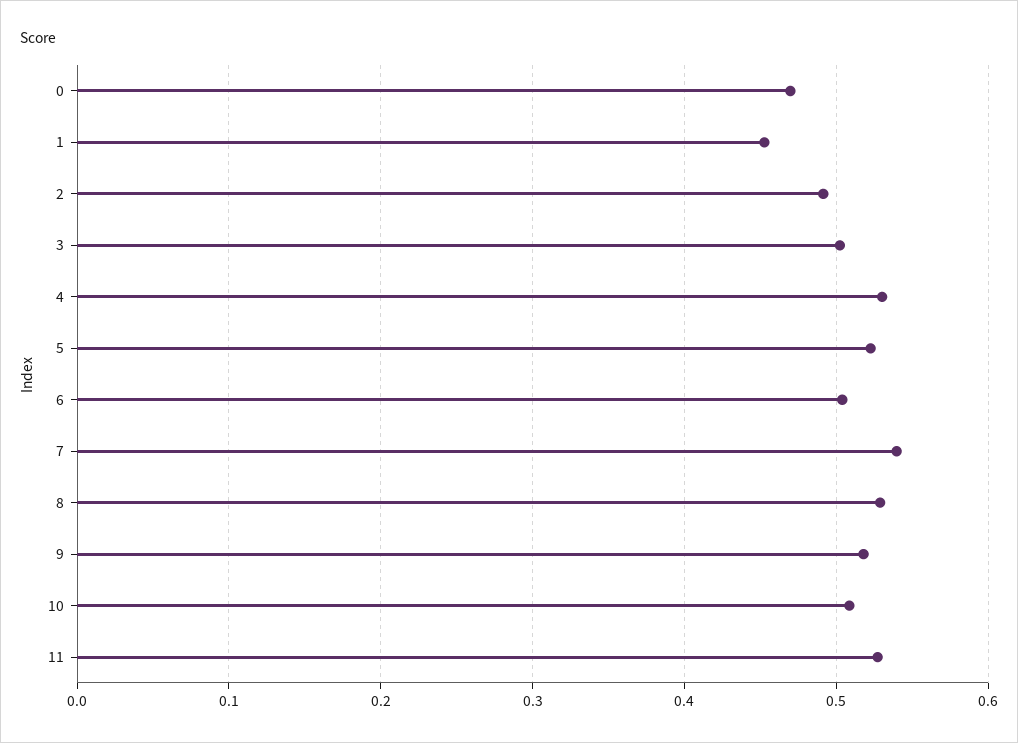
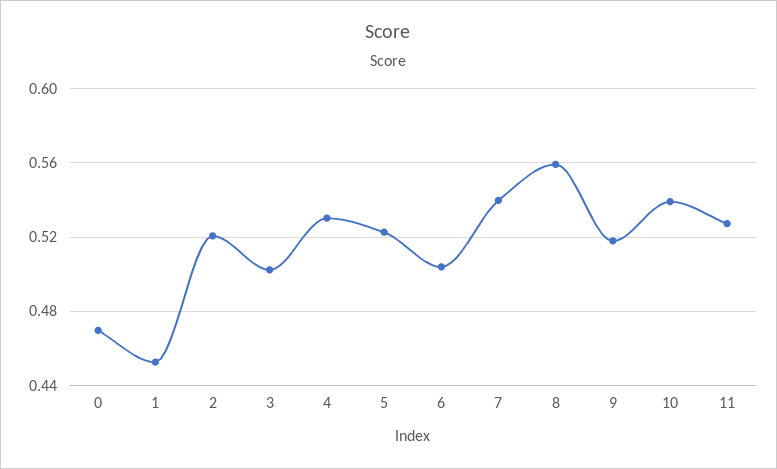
2: 0.49 -> 0.52
8: 0.53 -> 0.56
10: 0.51 -> 0.54

